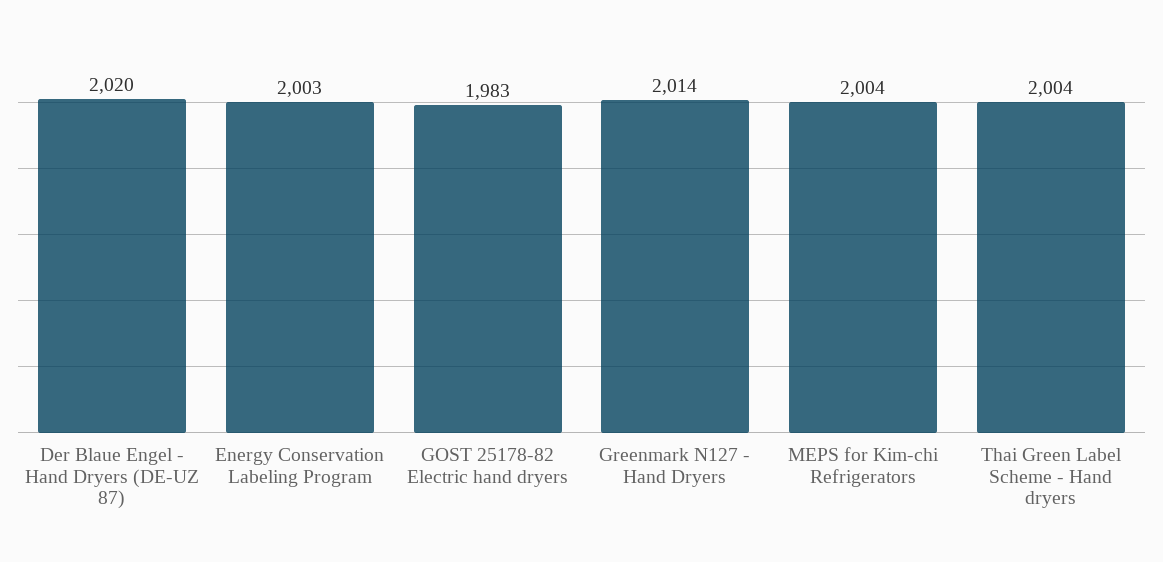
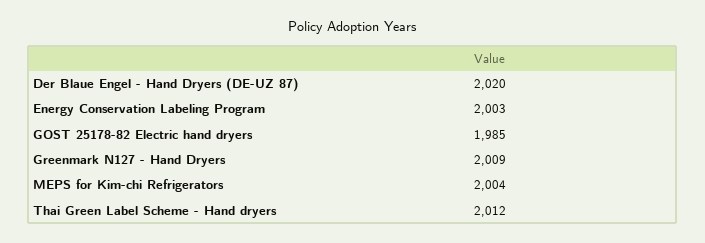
GOST 25178-82 Electric hand dryers: 1983 -> 1985
Greenmark N127 - Hand Dryers: 2014 -> 2009
Thai Green Label Scheme - Hand dryers: 2004 -> 2012

